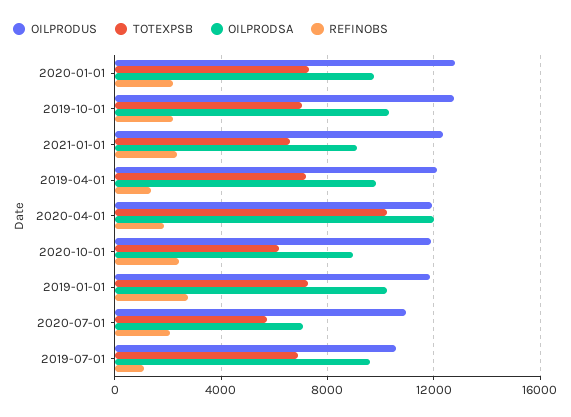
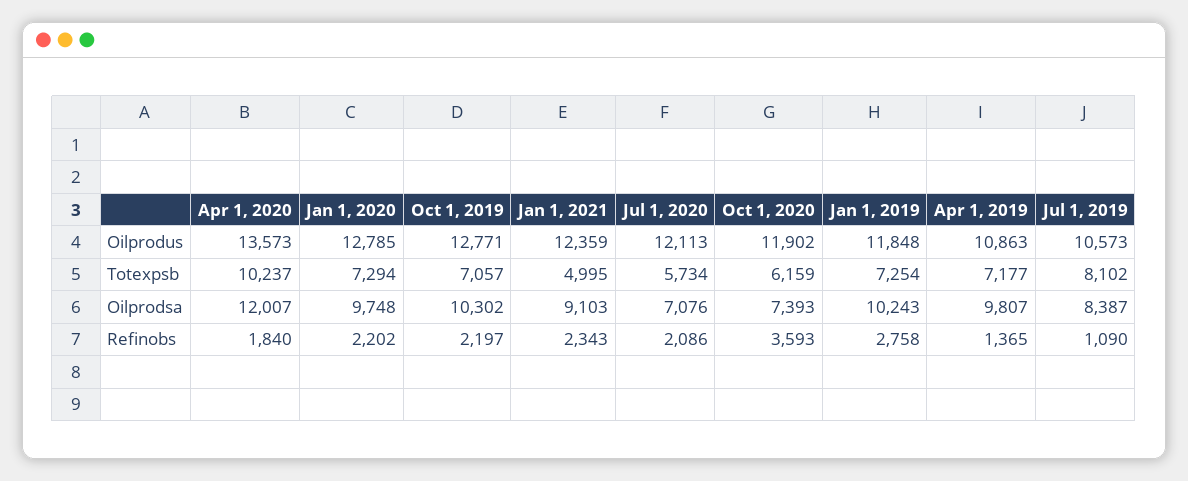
TOTEXPSB, 2021-01-01: 6500 -> 4995
OILPRODUS, 2019-04-01: 12000 -> 10863
OILPRODUS, 2020-04-01: 12000 -> 13573
OILPRODSA, 2020-10-01: 9000 -> 7393
REFINOBS, 2020-10-01: 2500 -> 3593
OILPRODUS, 2020-07-01: 11000 -> 12113
TOTEXPSB, 2019-07-01: 7000 -> 8102
OILPRODSA, 2019-07-01: 9500 -> 8387

